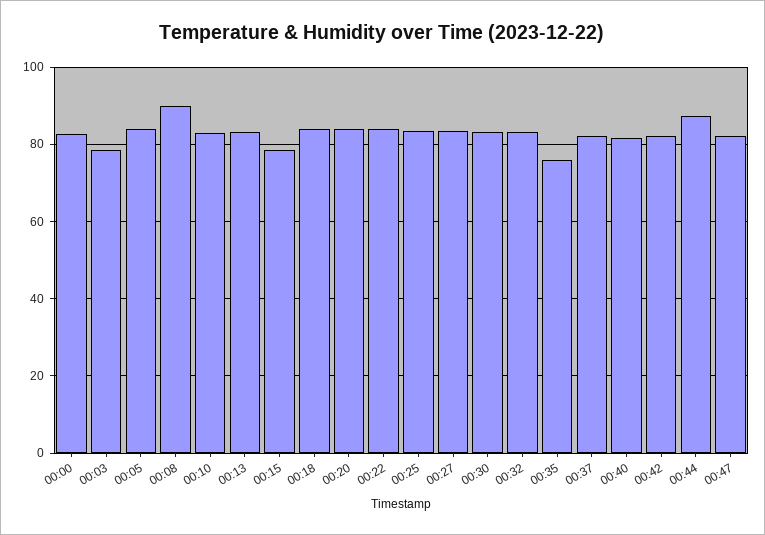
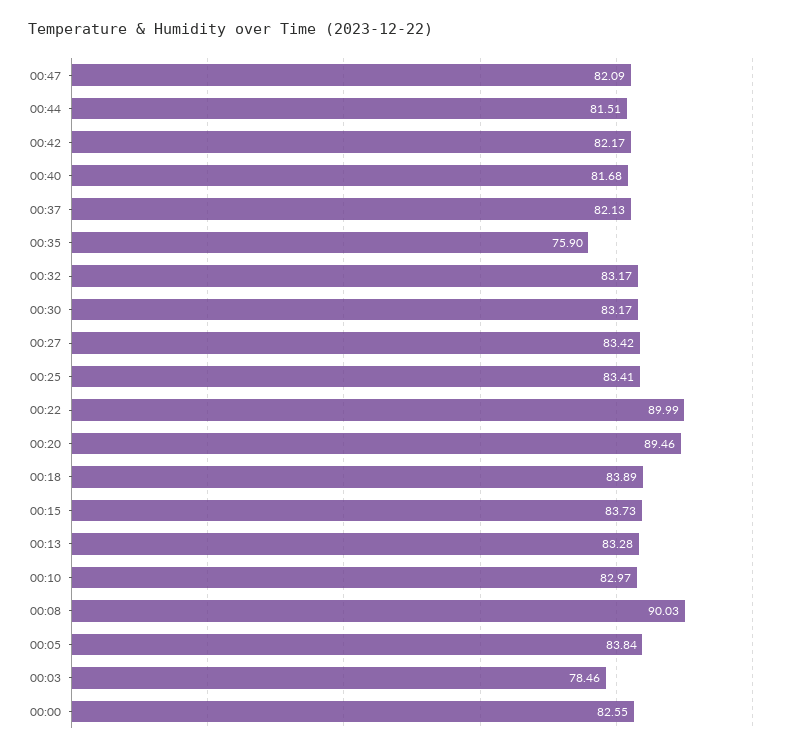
00:15: 78 -> 83.73
00:20: 84 -> 89.46
00:22: 84 -> 89.99
00:44: 88 -> 81.51

